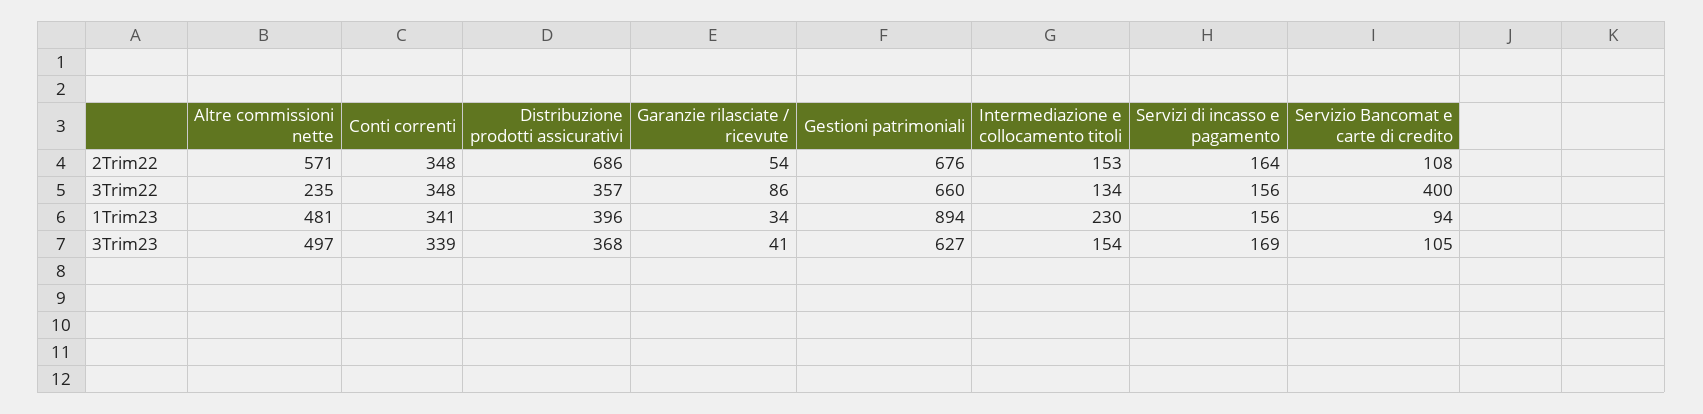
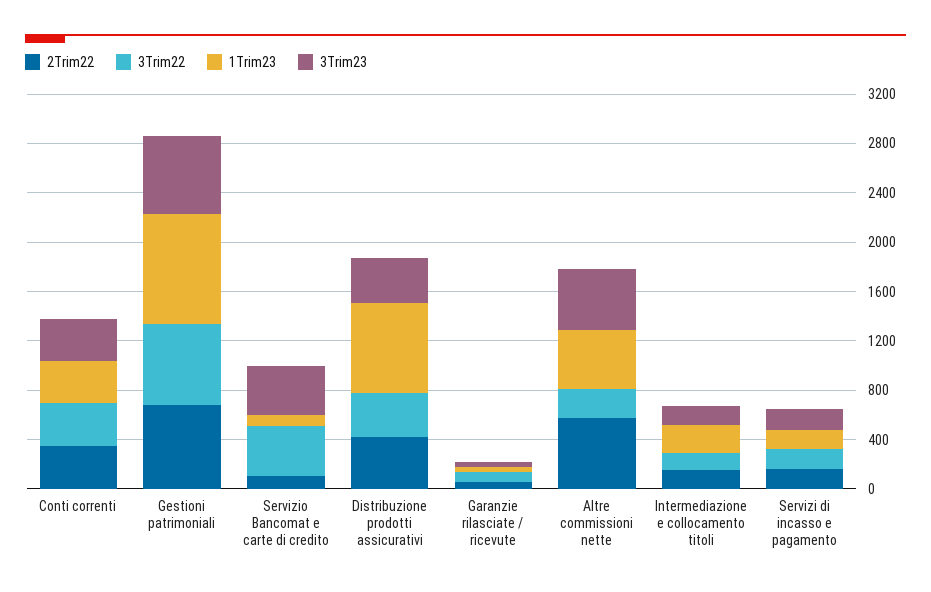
2Trim22, Distribuzione prodotti assicurativi: 686 -> 400
1Trim23, Distribuzione prodotti assicurativi: 396 -> 700
3Trim23, Servizio Bancomat e carte di credito: 105 -> 400

